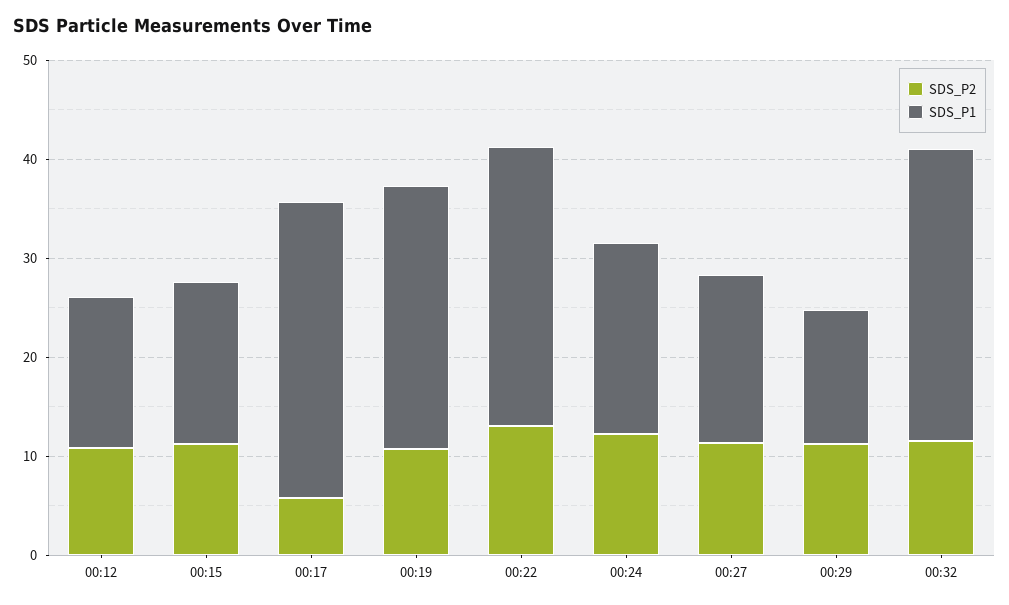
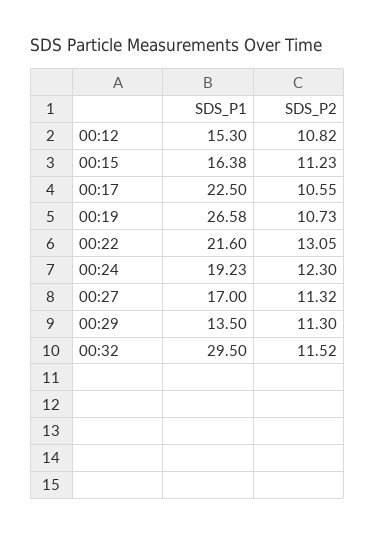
SDS_P2, 00:17: 6 -> 10.55
SDS_P1, 00:17: 30 -> 22.5
SDS_P1, 00:22: 28 -> 21.6

